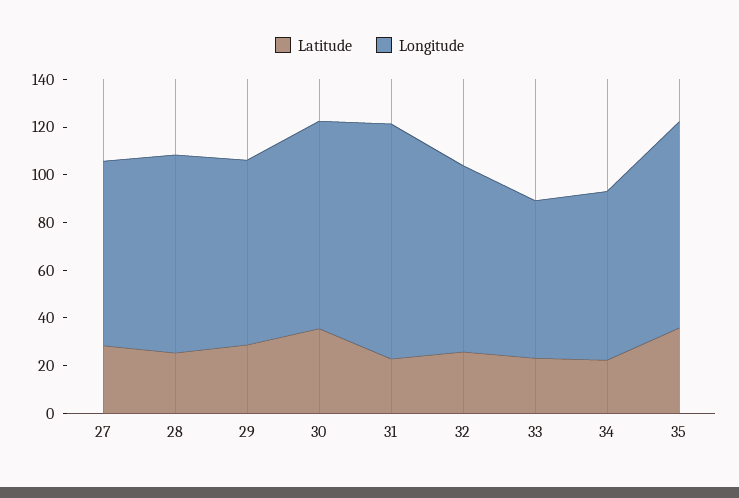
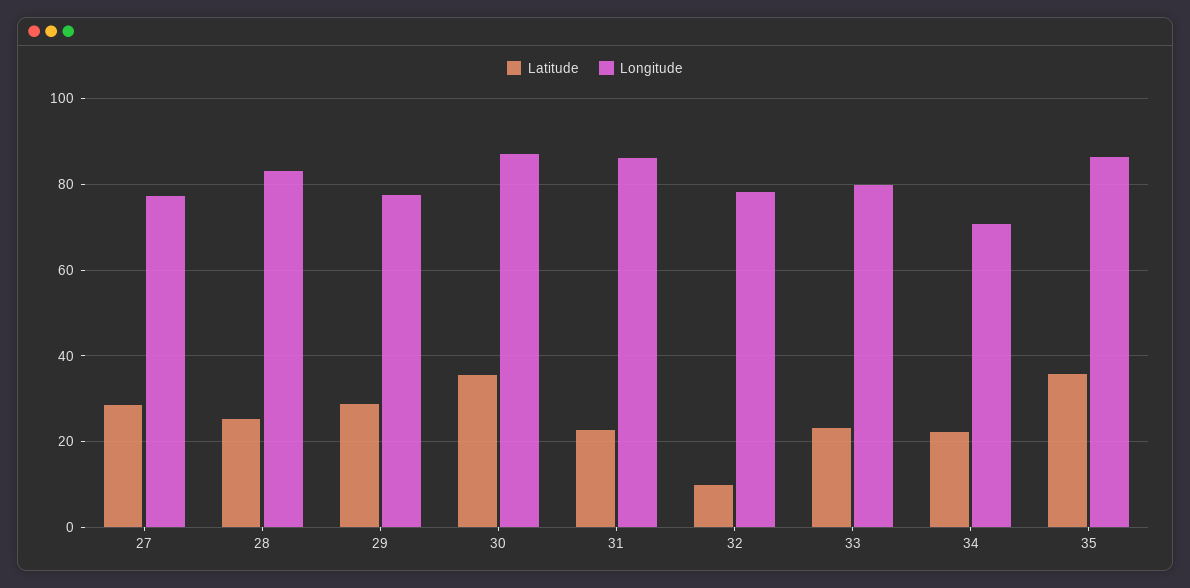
Longitude, 31: 100 -> 86
Latitude, 32: 25 -> 10
Longitude, 33: 65 -> 80

